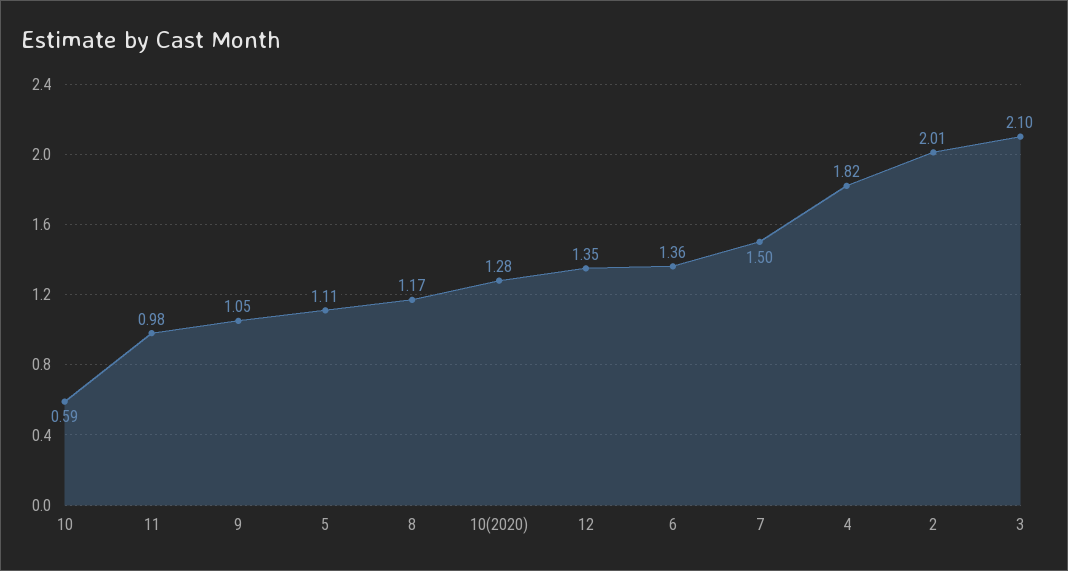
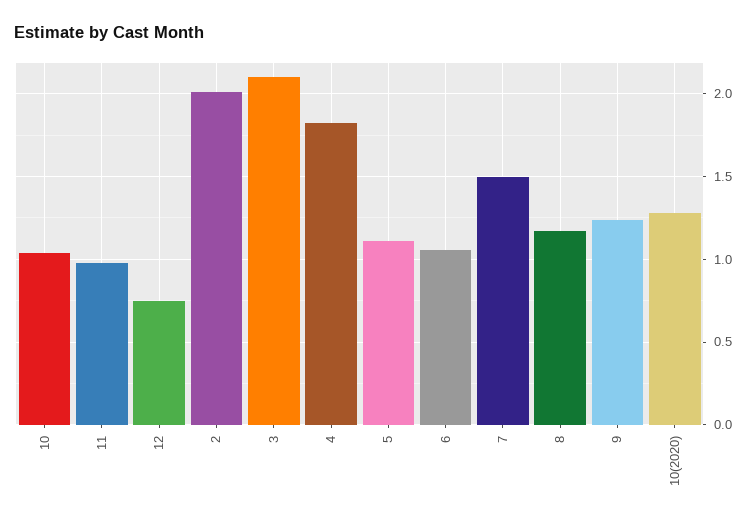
10: 0.59 -> 1.05
9: 1.05 -> 1.25
12: 1.35 -> 0.75
6: 1.36 -> 1.05

